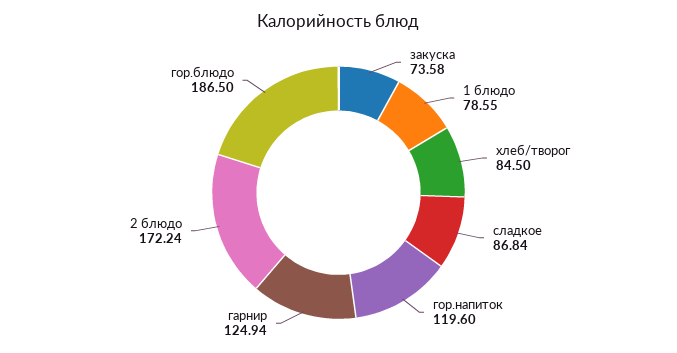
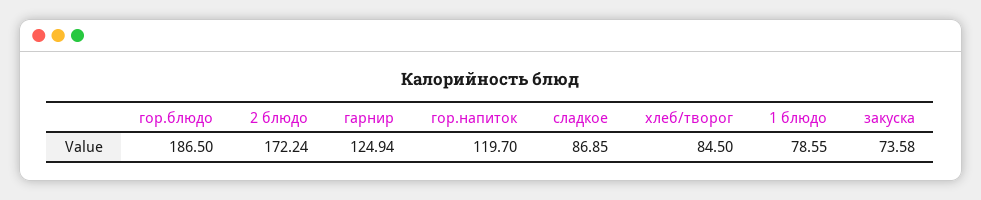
сладкое: 86.84 -> 86.85
гор.напиток: 119.6 -> 119.7

